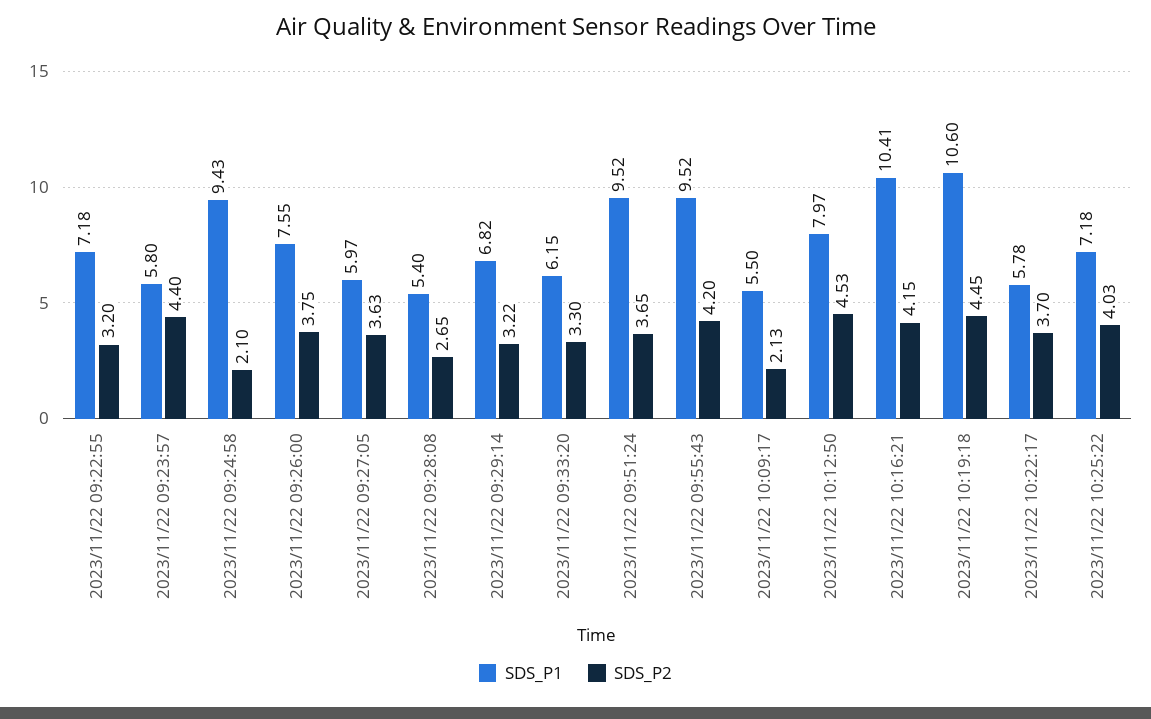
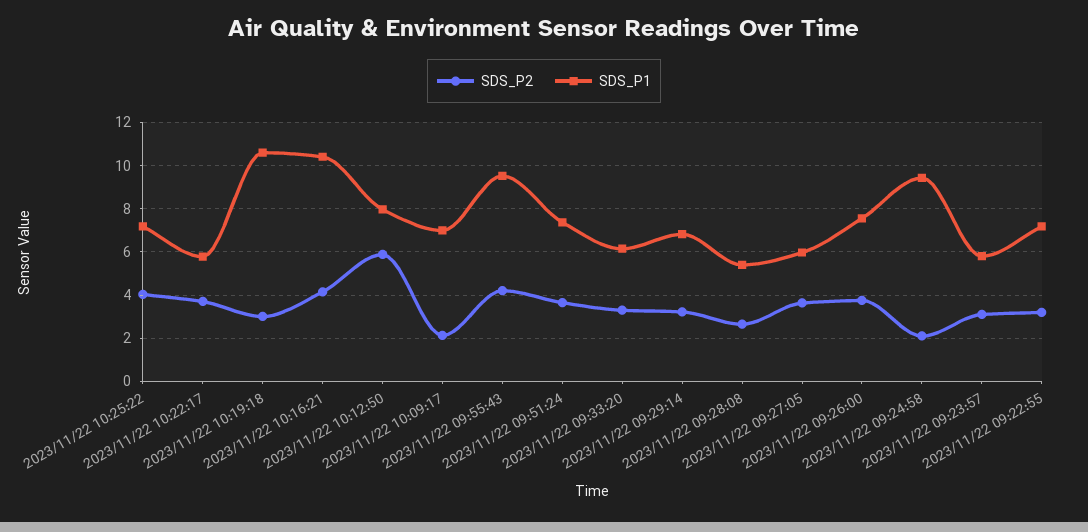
SDS_P2, 2023/11/22 09:23:57: 4.4 -> 3
SDS_P1, 2023/11/22 09:51:24: 9.52 -> 7.5
SDS_P1, 2023/11/22 10:09:17: 5.5 -> 7
SDS_P2, 2023/11/22 10:12:50: 4.53 -> 6
SDS_P2, 2023/11/22 10:19:18: 4.45 -> 3

